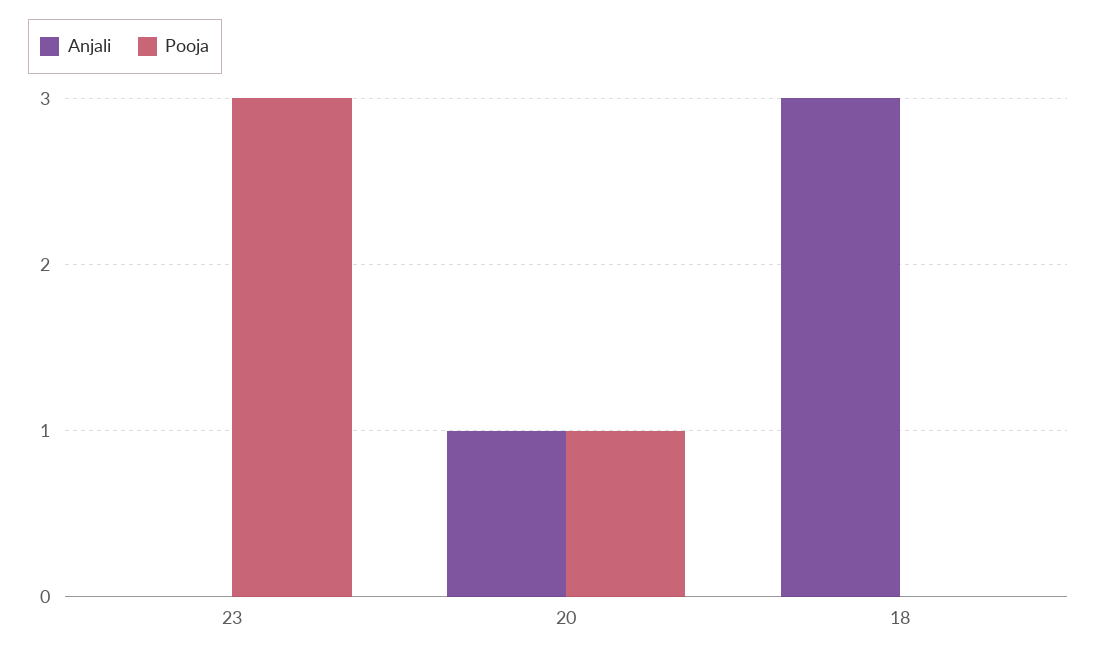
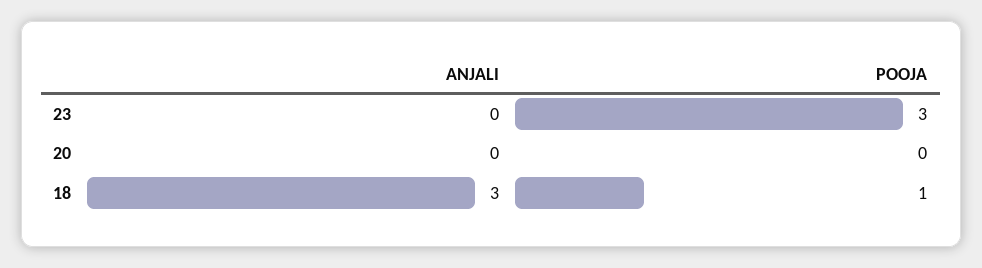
Anjali, 20: 1 -> 0
Pooja, 20: 1 -> 0
Pooja, 18: 0 -> 1

